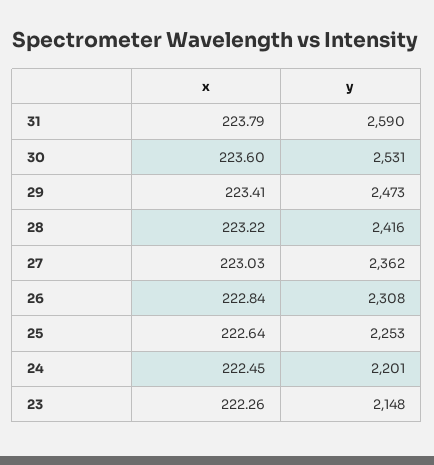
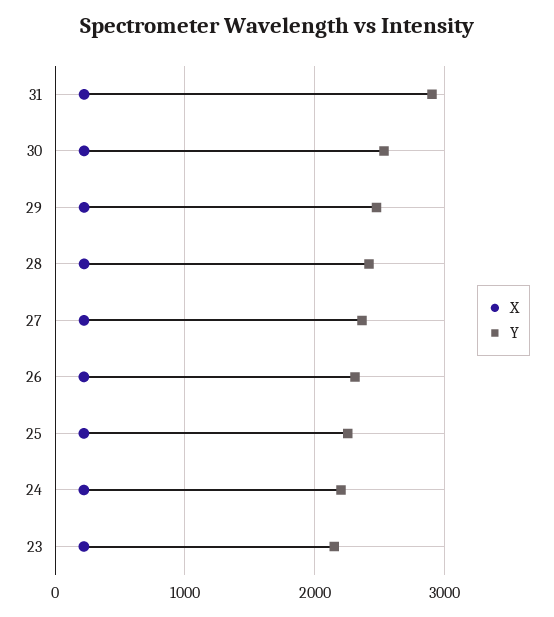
y, 31: 2590 -> 2900

